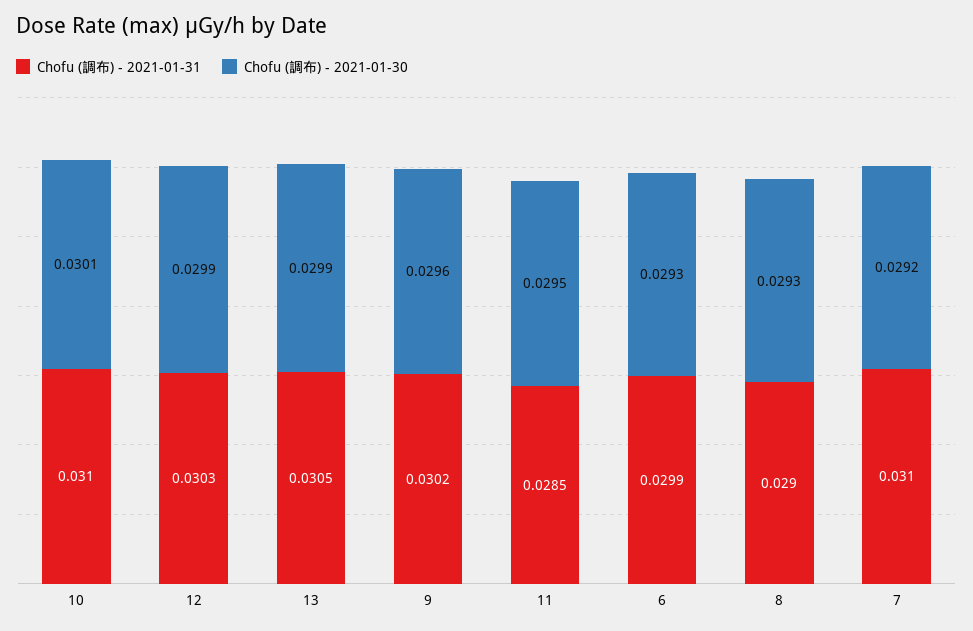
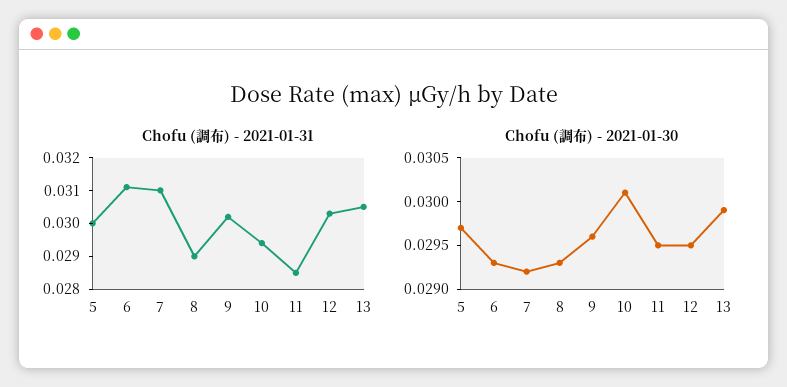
Chofu (調布) - 2021-01-31, 10: 0.031 -> 0.0295
Chofu (調布) - 2021-01-30, 12: 0.0299 -> 0.0295
Chofu (調布) - 2021-01-31, 6: 0.0299 -> 0.031
Chofu (調布) - 2021-01-31, 5: none -> 0.03
Chofu (調布) - 2021-01-30, 5: none -> 0.0297

